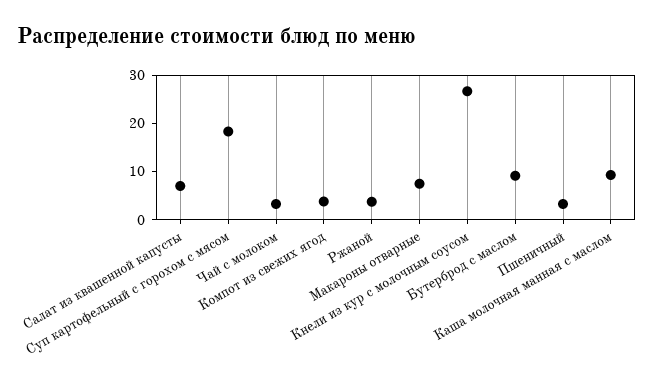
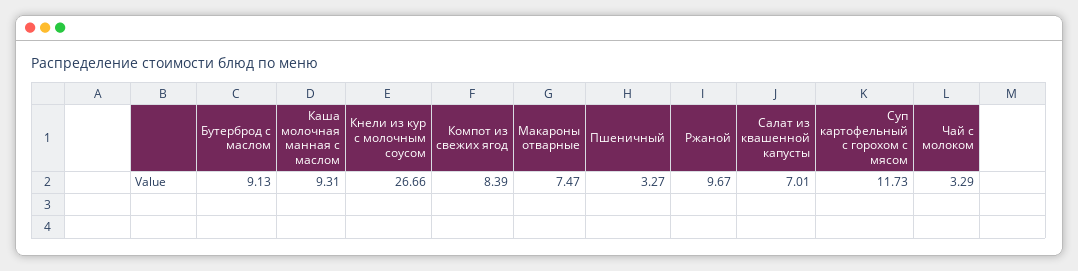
Суп картофельный с горохом с мясом: 18 -> 11.73
Компот из свежих ягод: 4 -> 8.39
Ржаной: 4 -> 9.67

